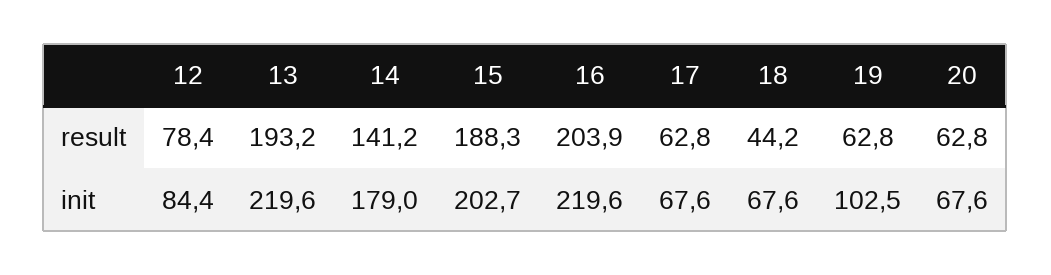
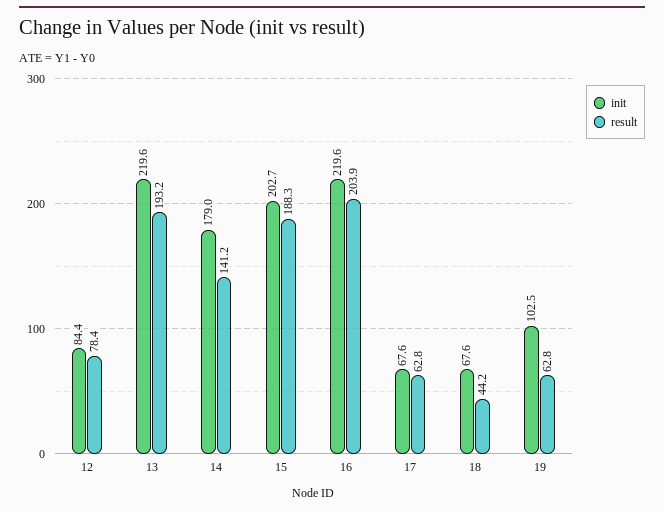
result, 20: 62.8 -> none
init, 20: 67.6 -> none

